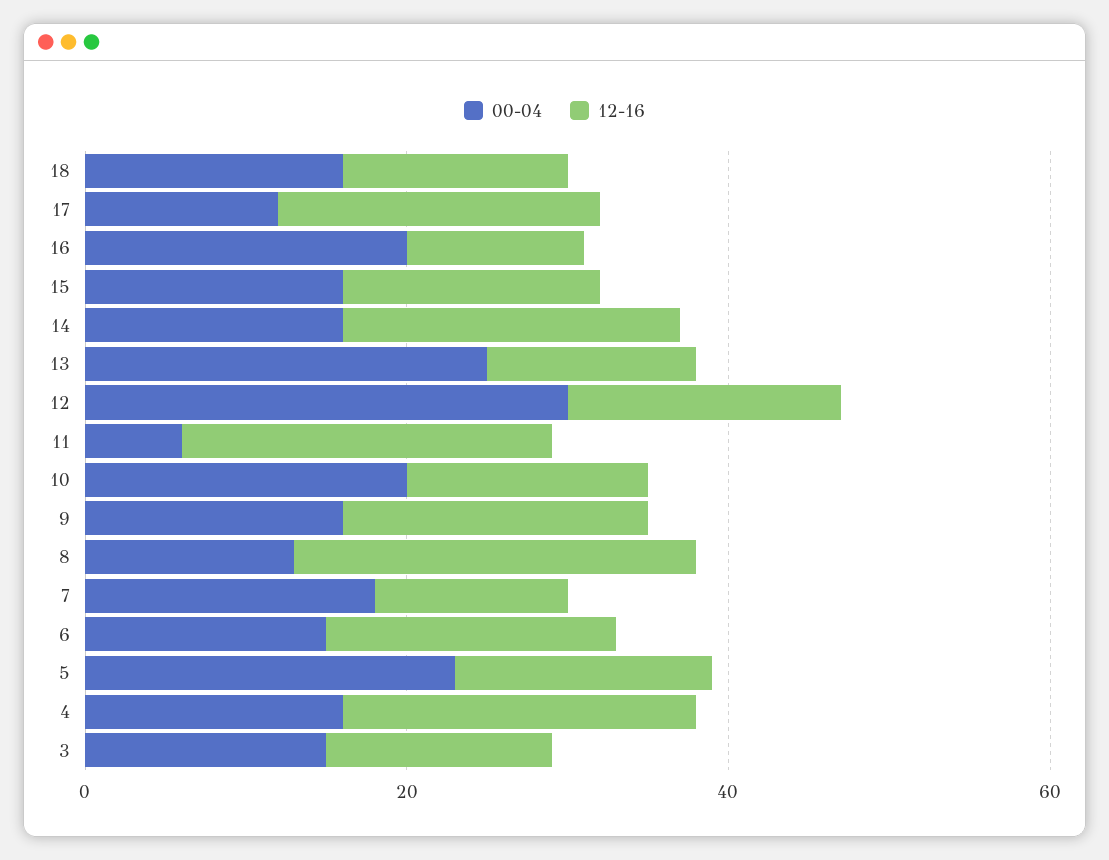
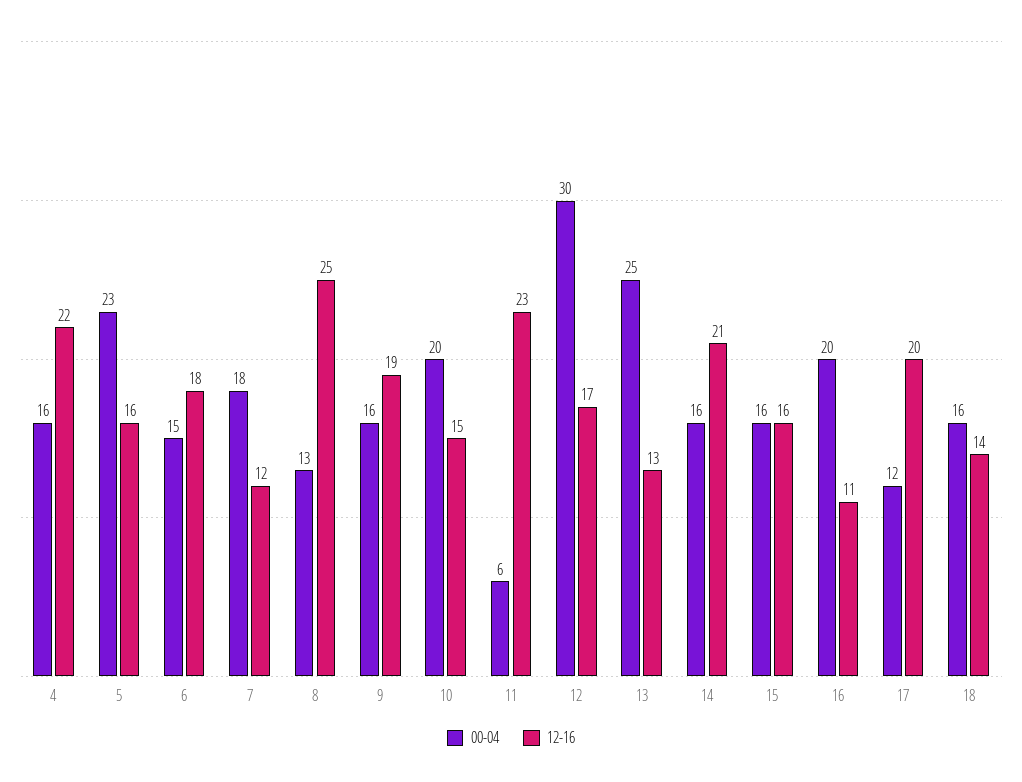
00-04, 3: 15 -> none
12-16, 3: 15 -> none

